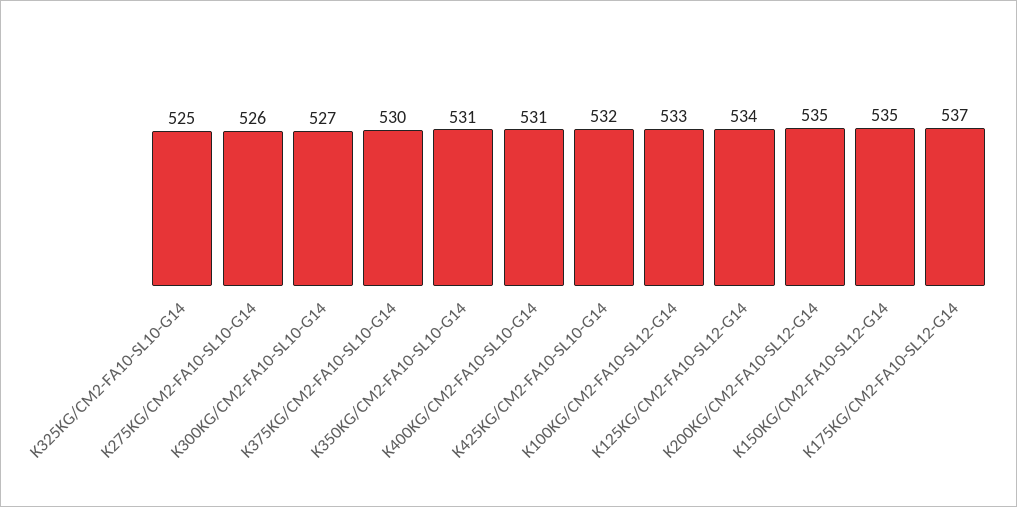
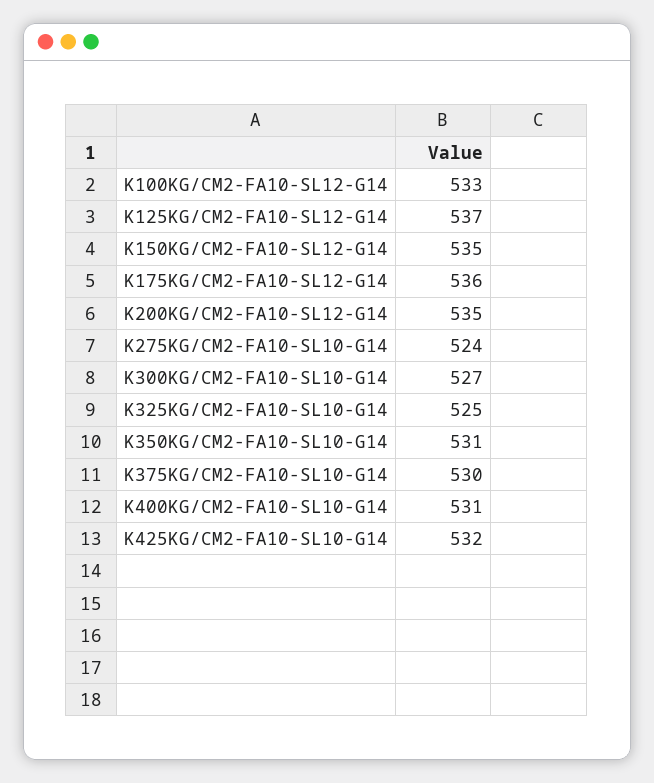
K275KG/CM2-FA10-SL10-G14: 526 -> 524
K125KG/CM2-FA10-SL12-G14: 534 -> 537
K175KG/CM2-FA10-SL12-G14: 537 -> 536

